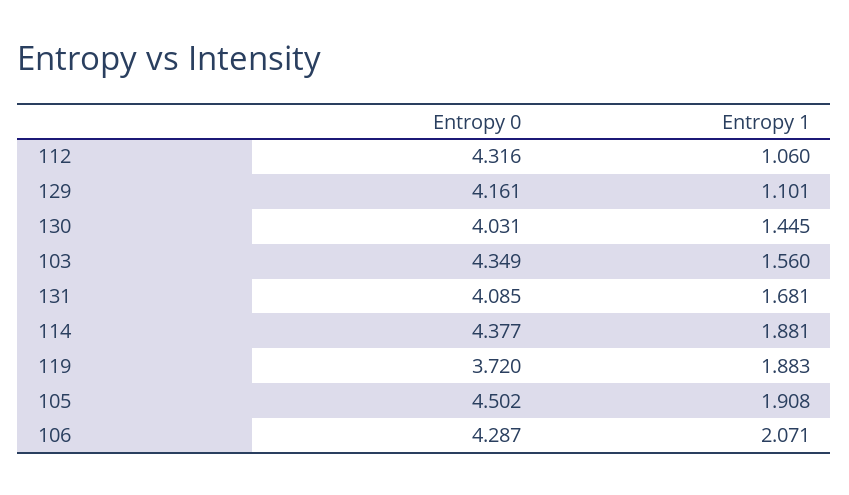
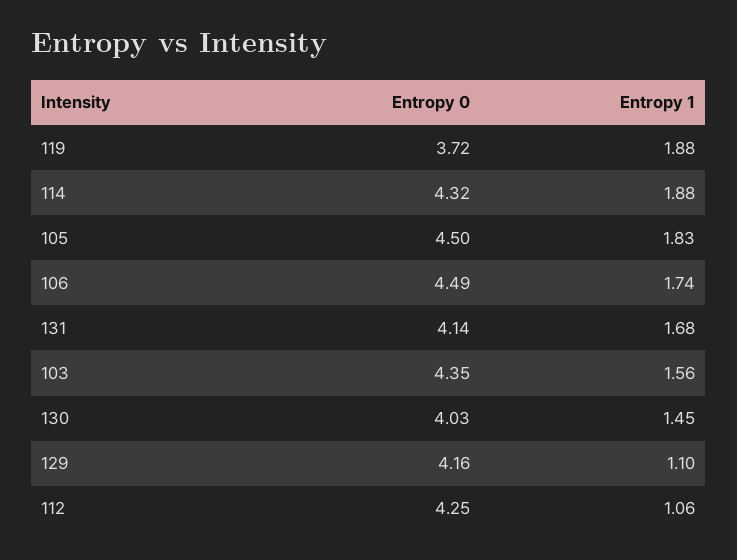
Entropy 0, 112: 4.316 -> 4.25
Entropy 0, 131: 4.085 -> 4.14
Entropy 0, 114: 4.377 -> 4.32
Entropy 1, 105: 1.908 -> 1.83
Entropy 0, 106: 4.287 -> 4.49
Entropy 1, 106: 2.071 -> 1.74

